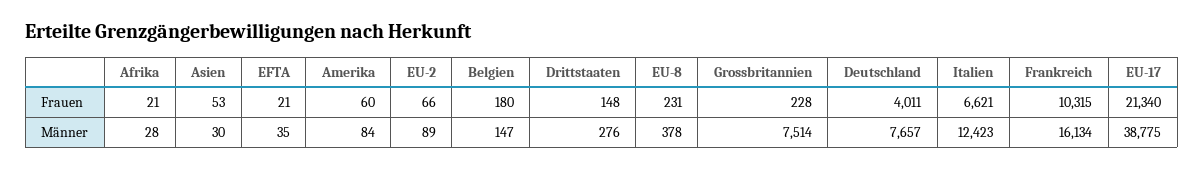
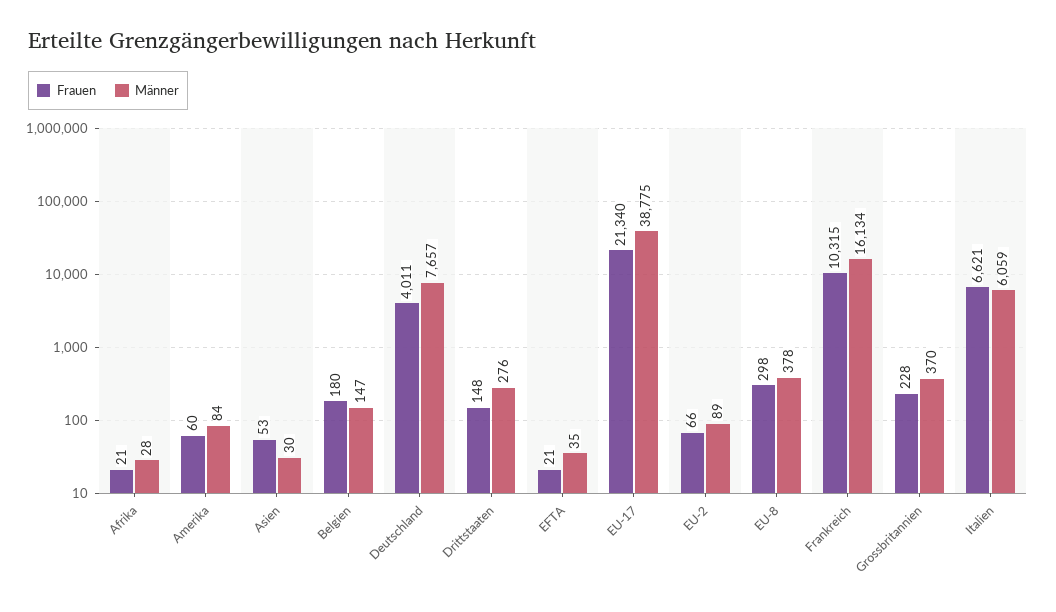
Frauen, EU-8: 231 -> 298
Männer, Grossbritannien: 7514 -> 370
Männer, Italien: 12423 -> 6059

